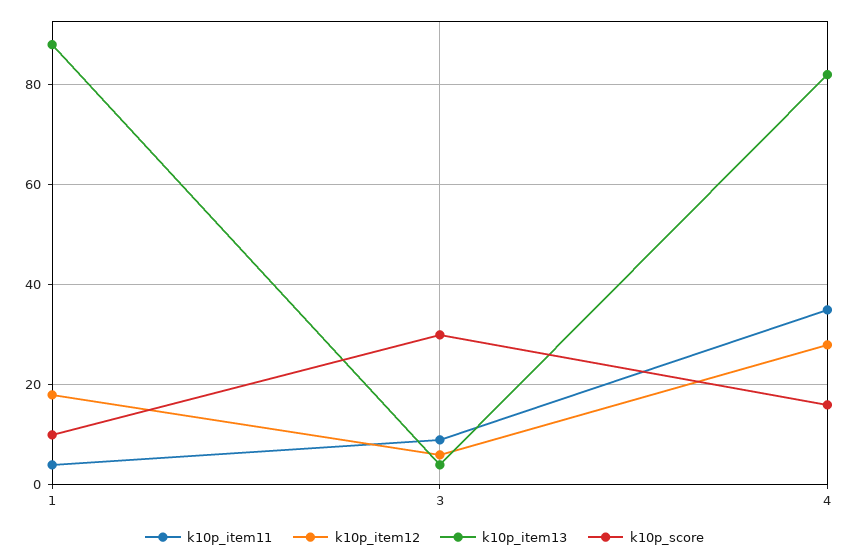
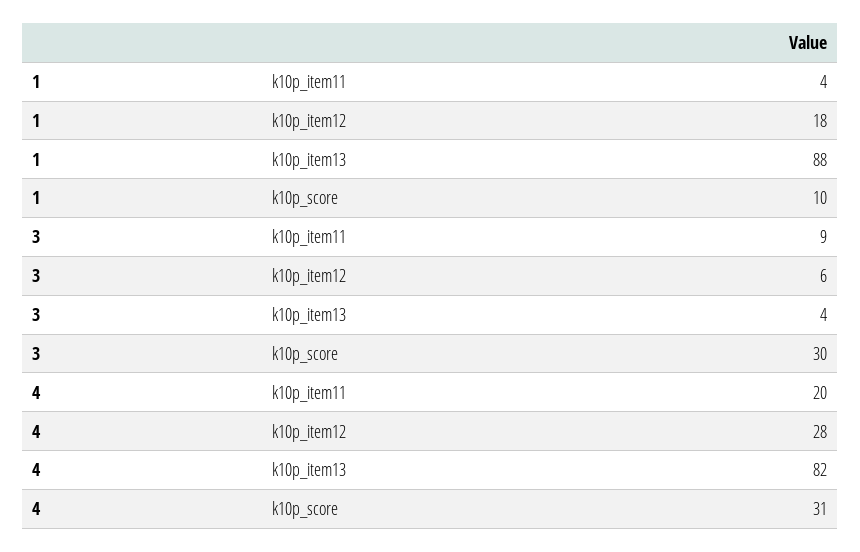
k10p_item11, 4: 35 -> 20
k10p_score, 4: 15 -> 31

